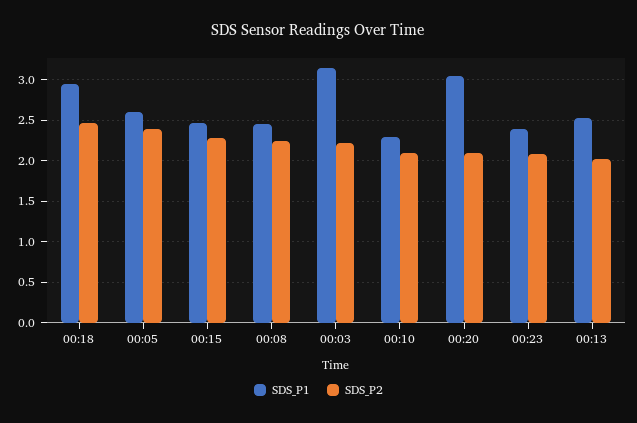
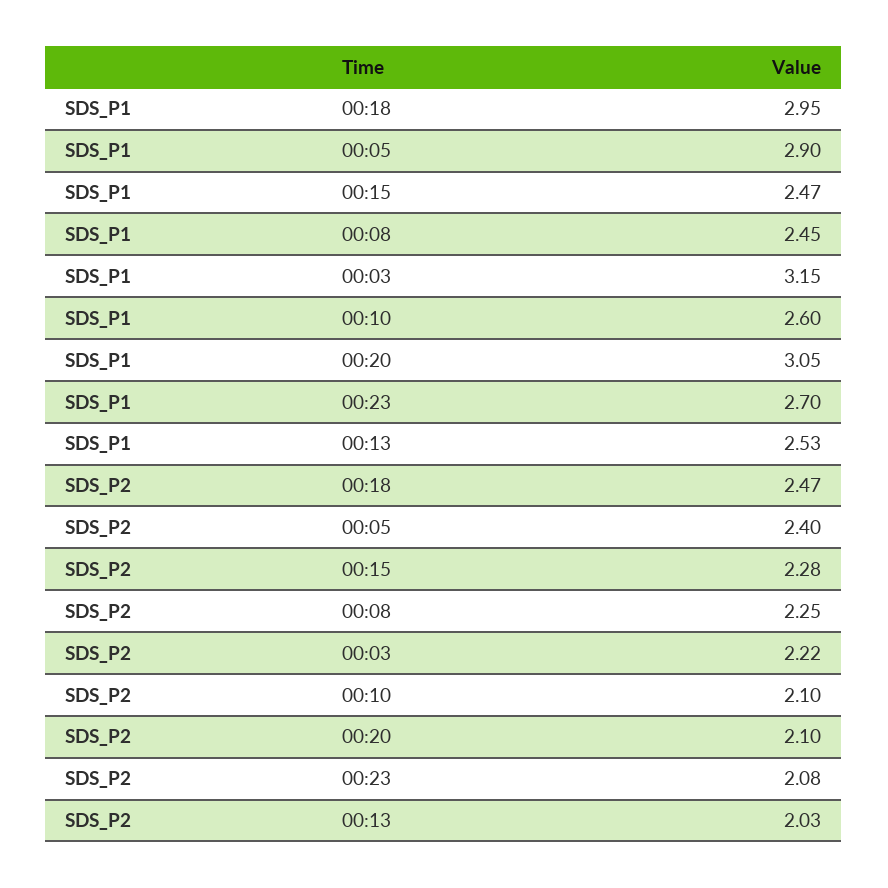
SDS_P1, 00:05: 2.6 -> 2.9
SDS_P1, 00:10: 2.3 -> 2.6
SDS_P1, 00:23: 2.4 -> 2.7

